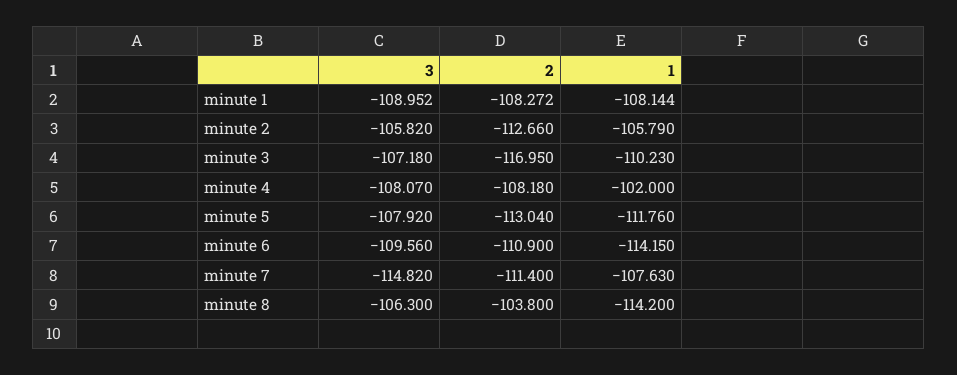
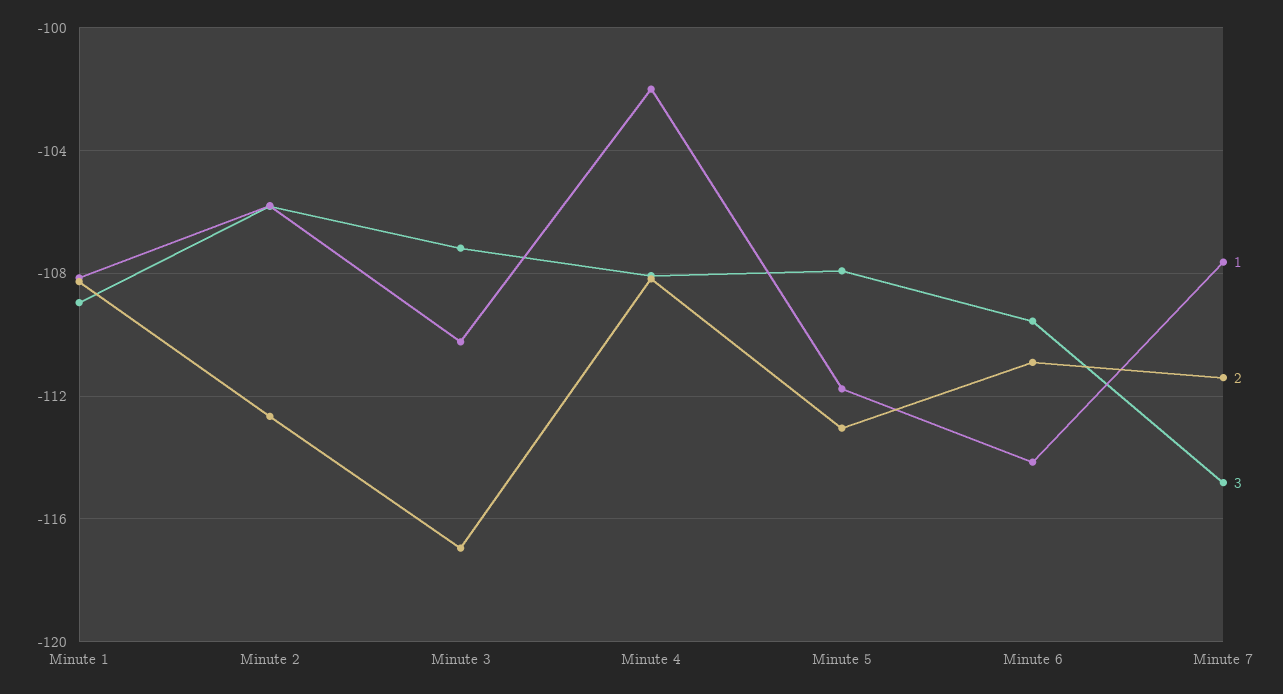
3, minute 8: -106.3 -> none
2, minute 8: -103.8 -> none
1, minute 8: -114.2 -> none

